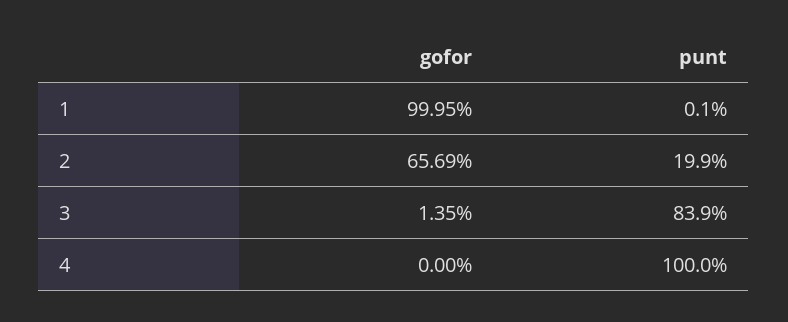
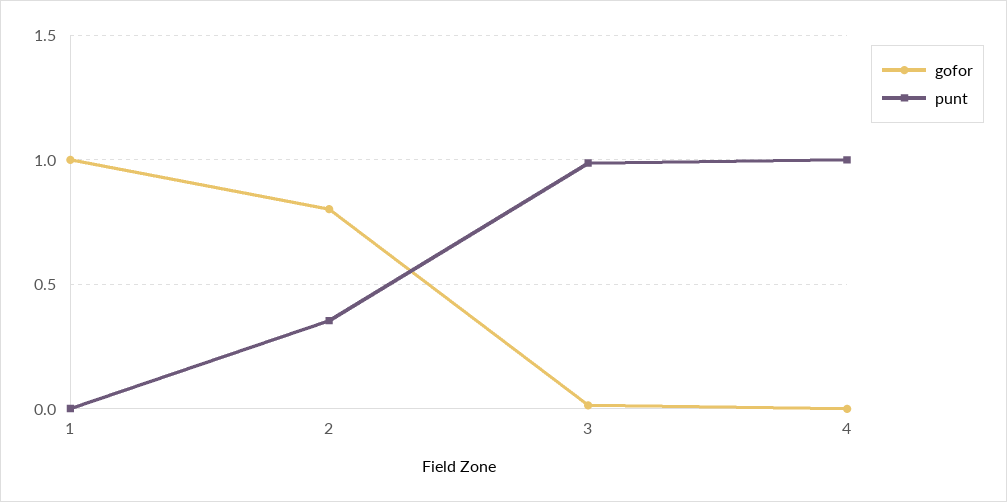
gofor, 2: 0.6569 -> 0.8
punt, 2: 0.199 -> 0.35
punt, 3: 0.839 -> 1

